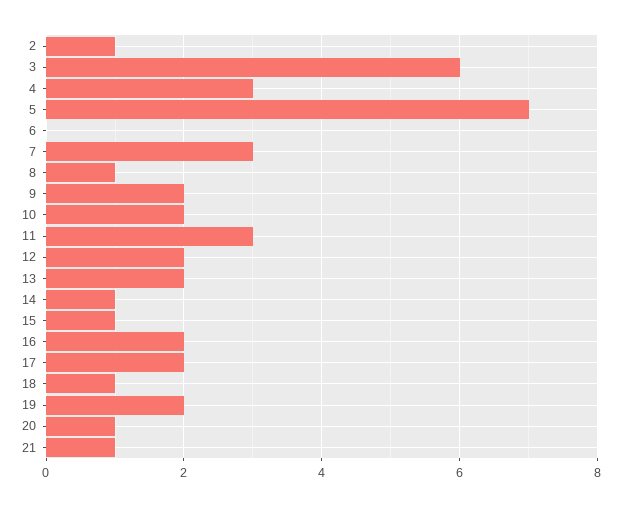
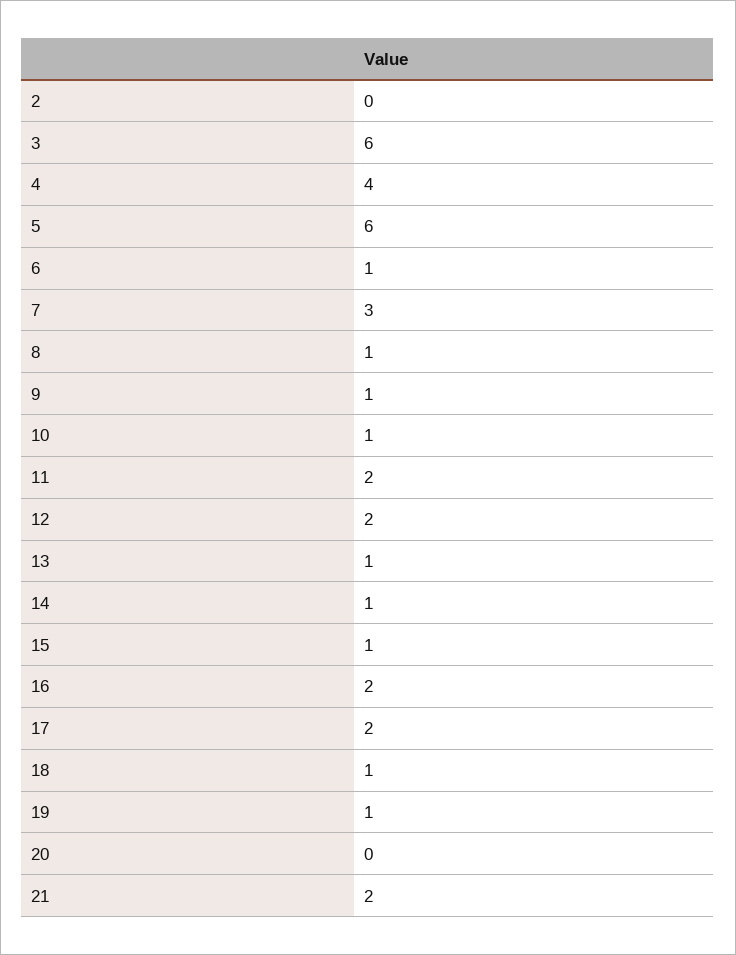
2: 1 -> 0
4: 3 -> 4
5: 7 -> 6
6: 0 -> 1
9: 2 -> 1
10: 2 -> 1
11: 3 -> 2
13: 2 -> 1
19: 2 -> 1
20: 1 -> 0
21: 1 -> 2

